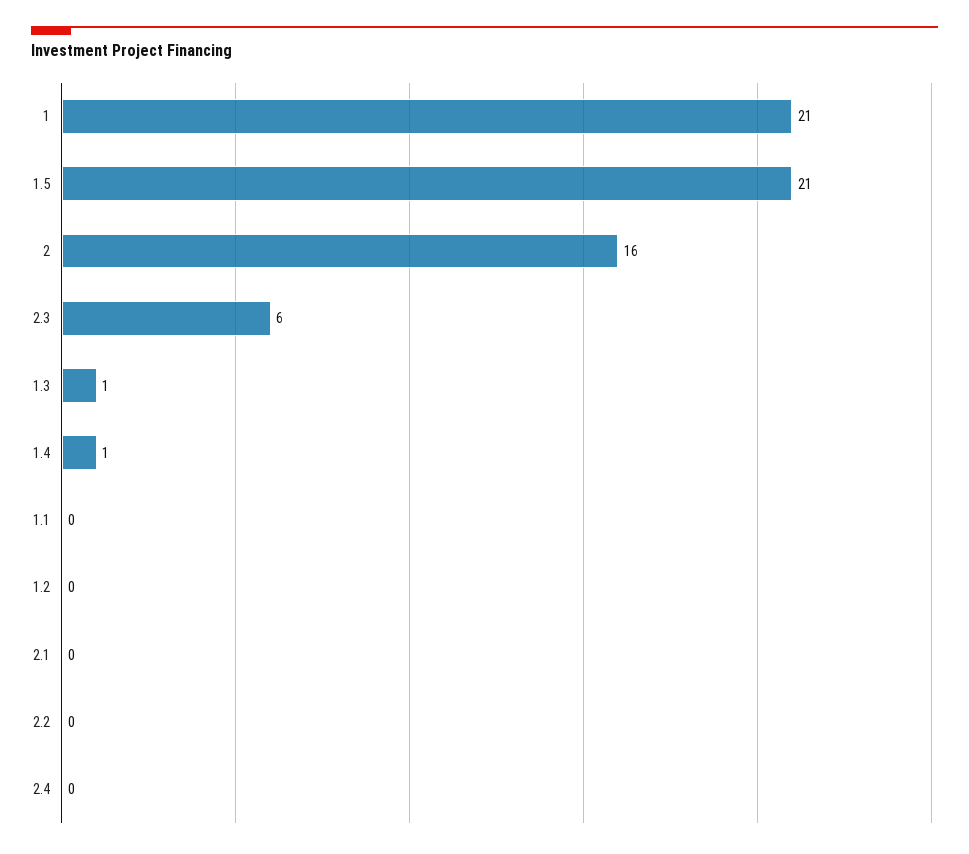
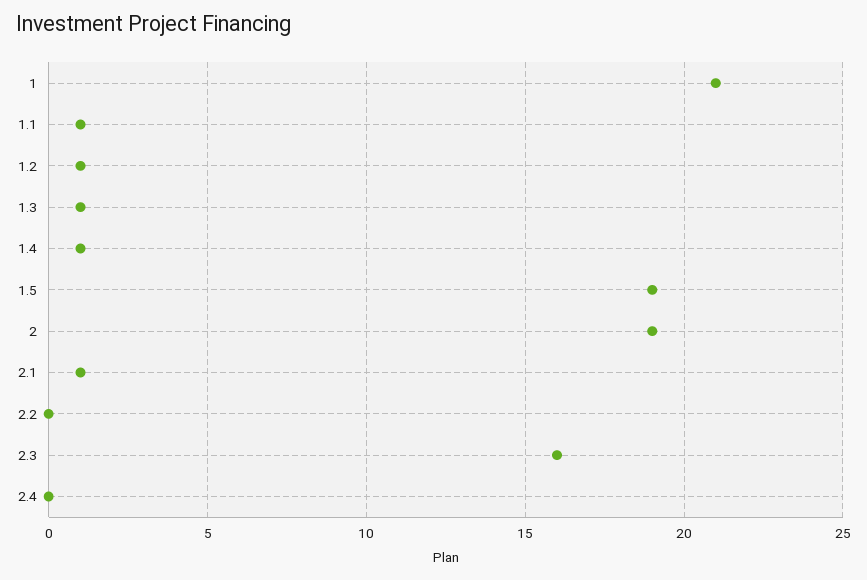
1.5: 21 -> 19
2: 16 -> 19
2.3: 6 -> 16
1.1: 0 -> 1
1.2: 0 -> 1
2.1: 0 -> 1

